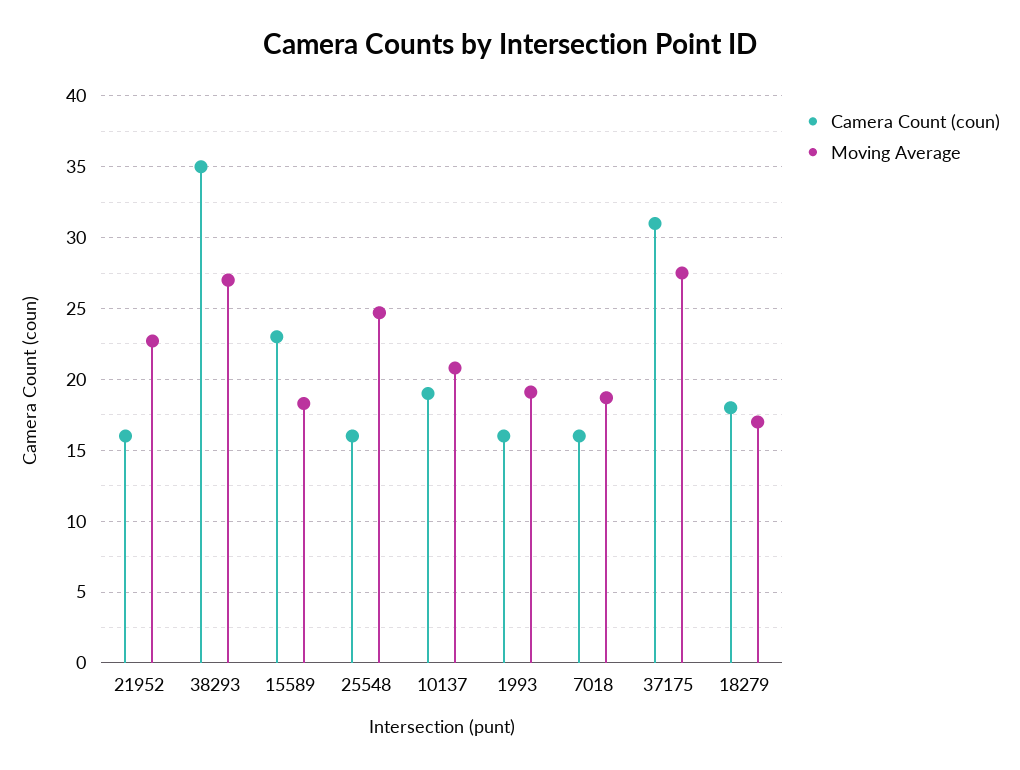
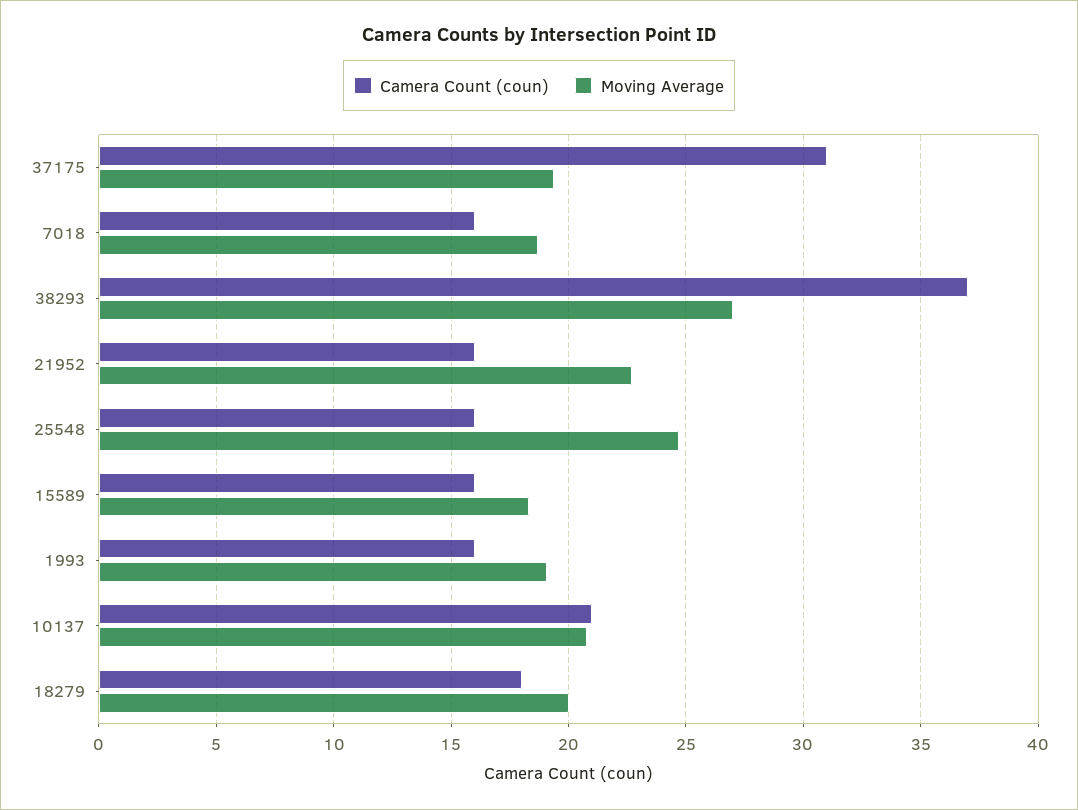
Camera Count (coun), 38293: 35 -> 37
Camera Count (coun), 15589: 23 -> 16
Camera Count (coun), 10137: 19 -> 21
Moving Average, 37175: 27.5 -> 19.5
Moving Average, 18279: 17 -> 20

